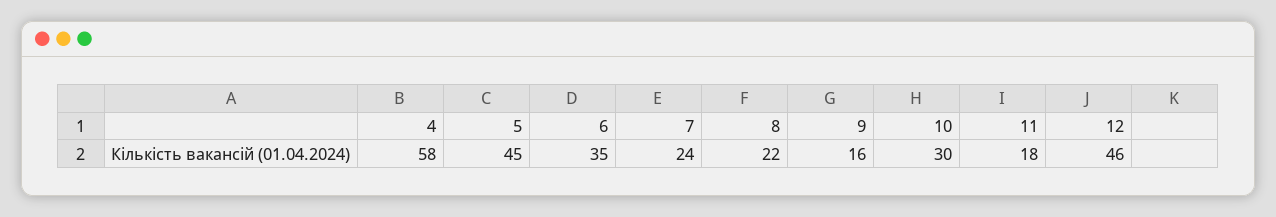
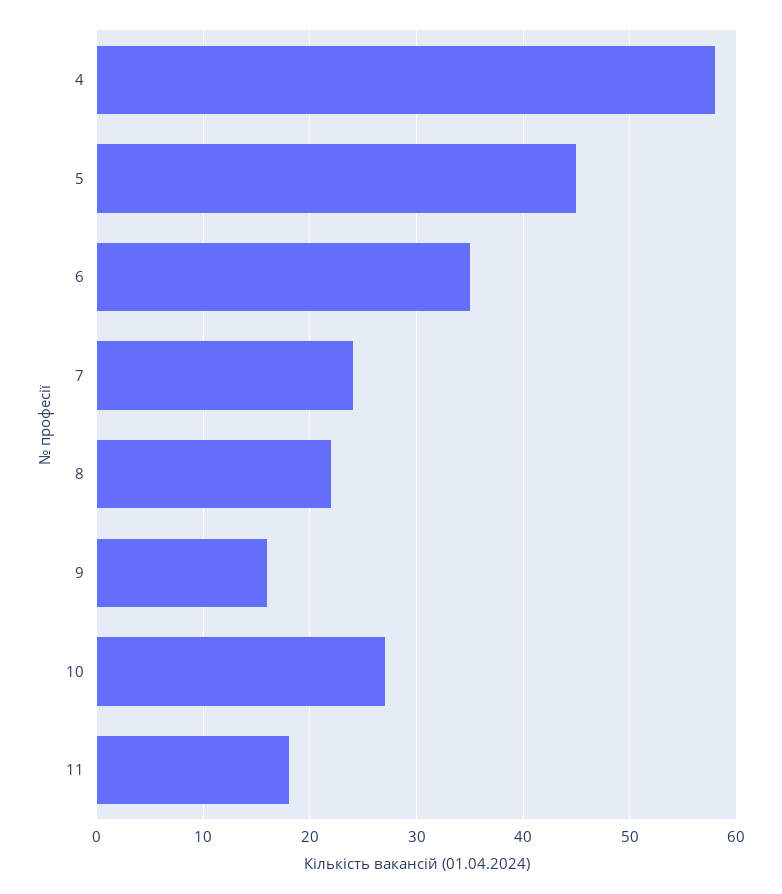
10: 30 -> 27
12: 46 -> none

